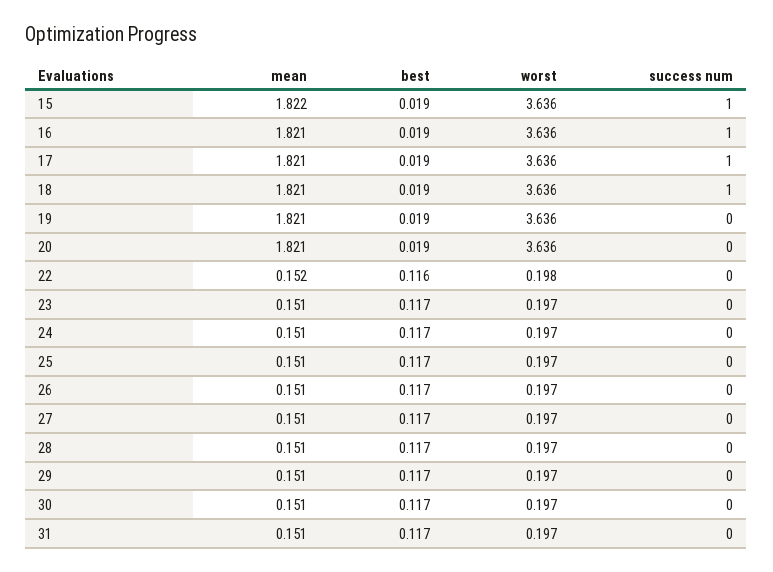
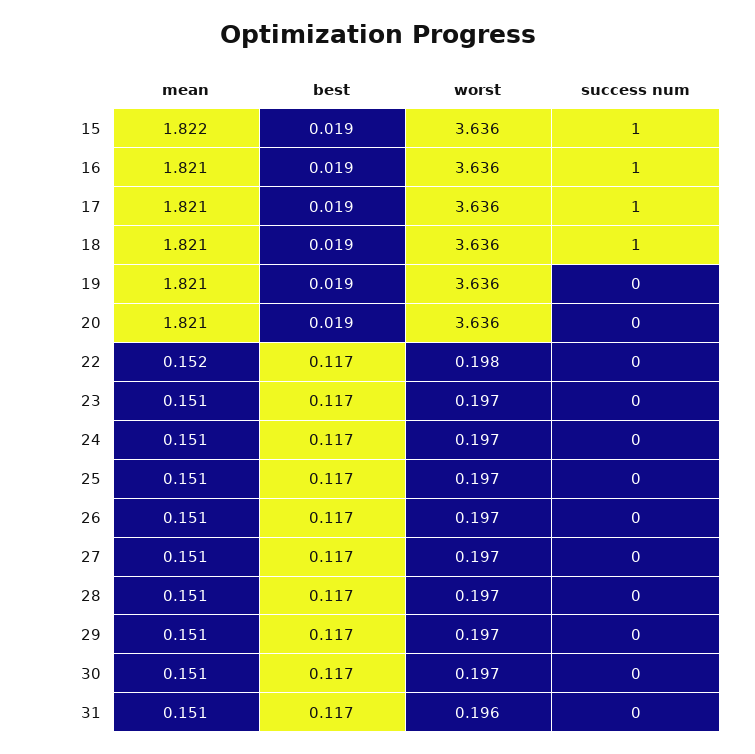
best, 22: 0.116 -> 0.117
worst, 31: 0.197 -> 0.196

